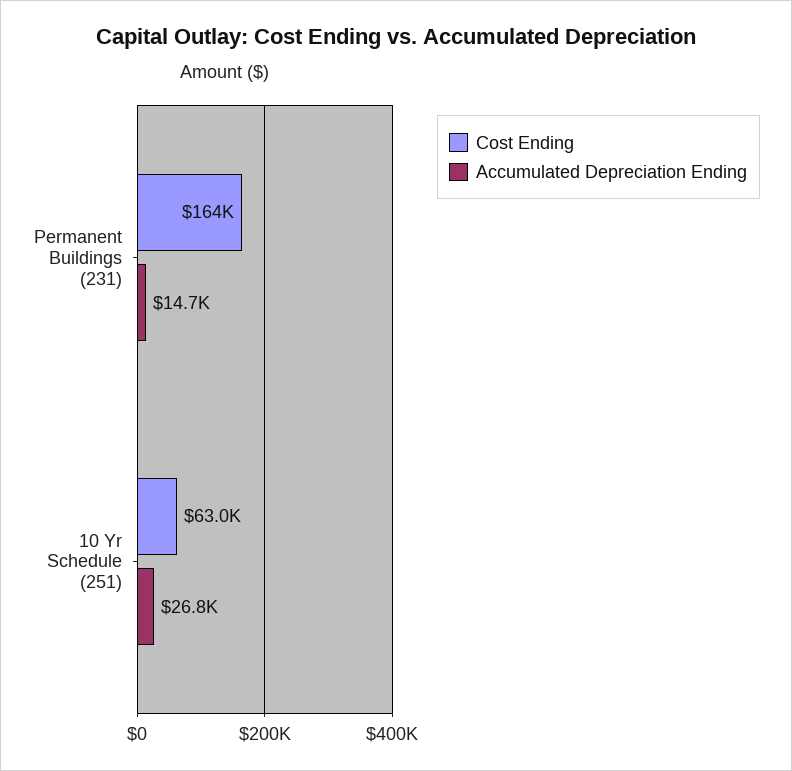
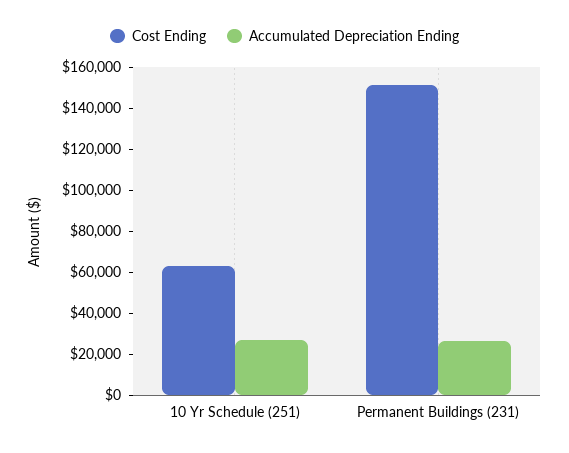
Cost Ending, Permanent Buildings (231): 164000 -> 150000
Accumulated Depreciation Ending, Permanent Buildings (231): 14700 -> 25000

